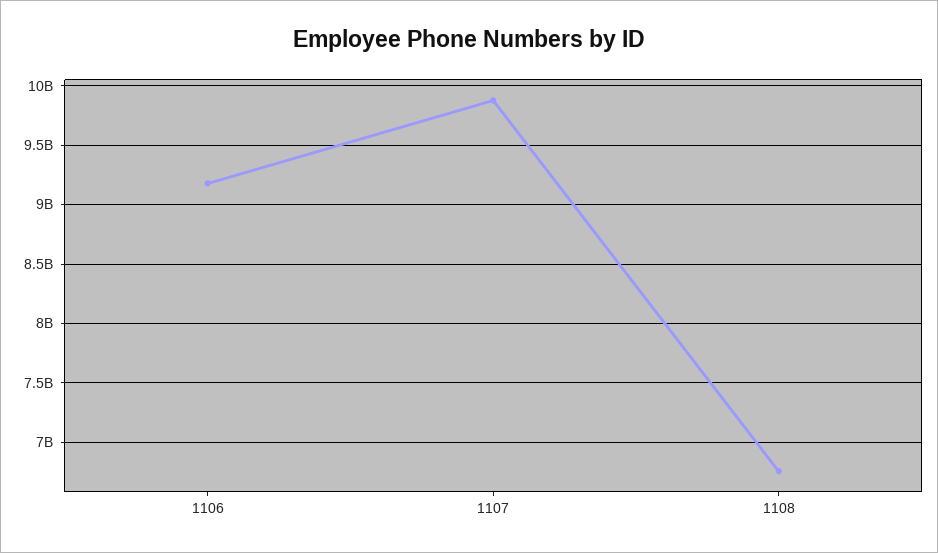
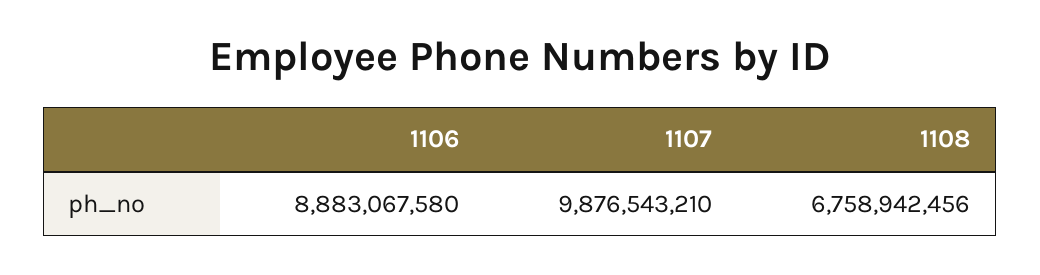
1106: 9200000000 -> 8883067580

